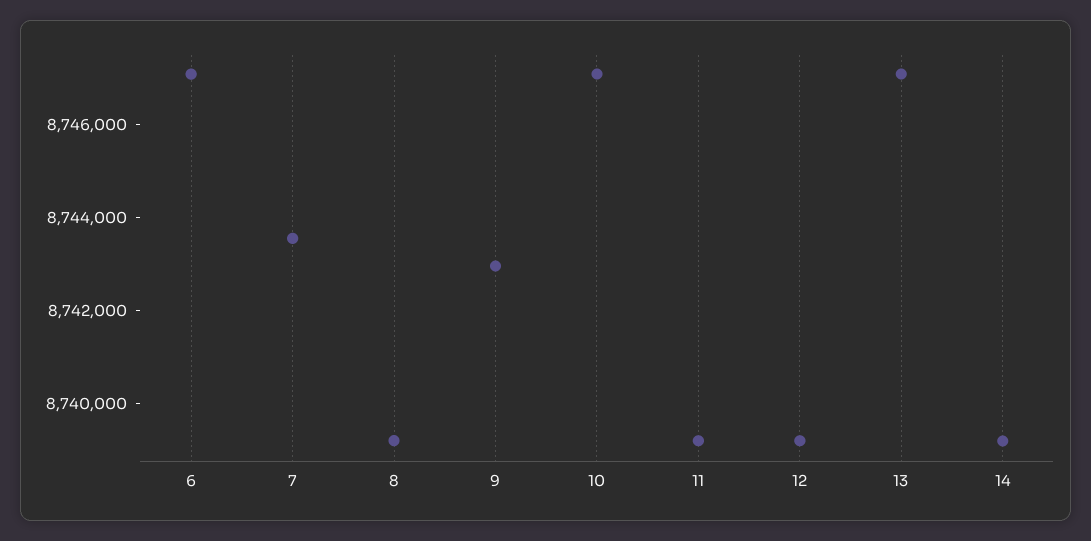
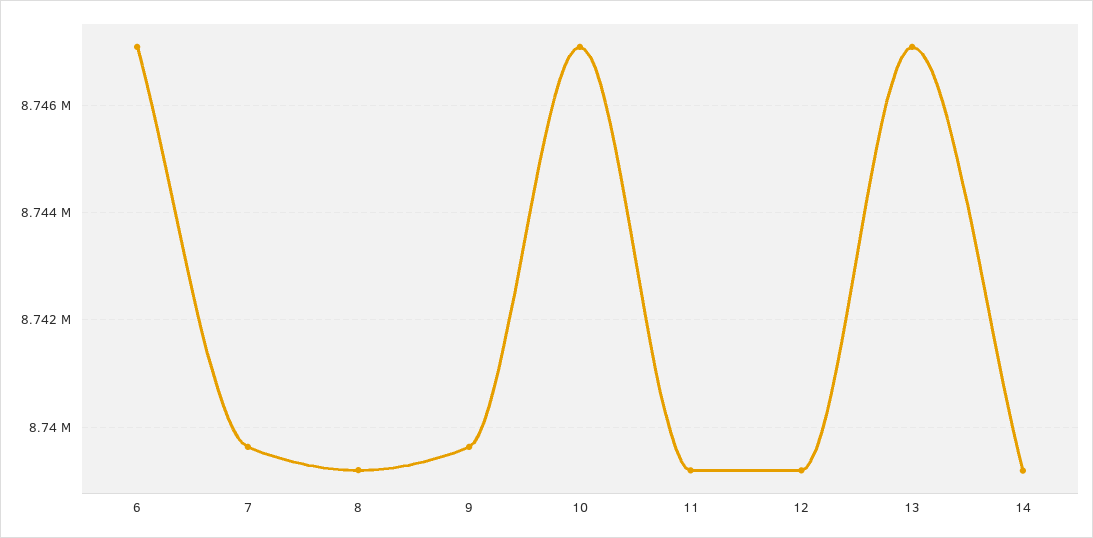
7: 8743500 -> 8739600
9: 8743000 -> 8739600

